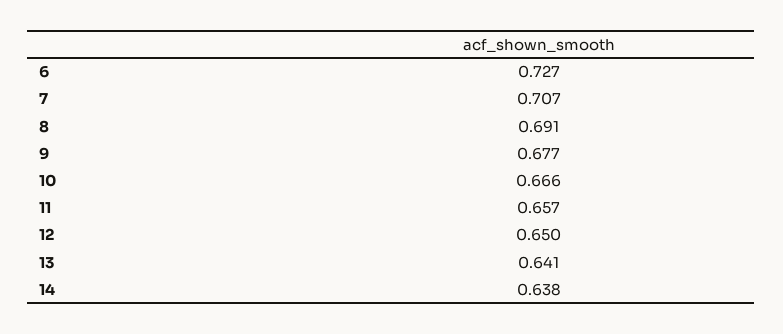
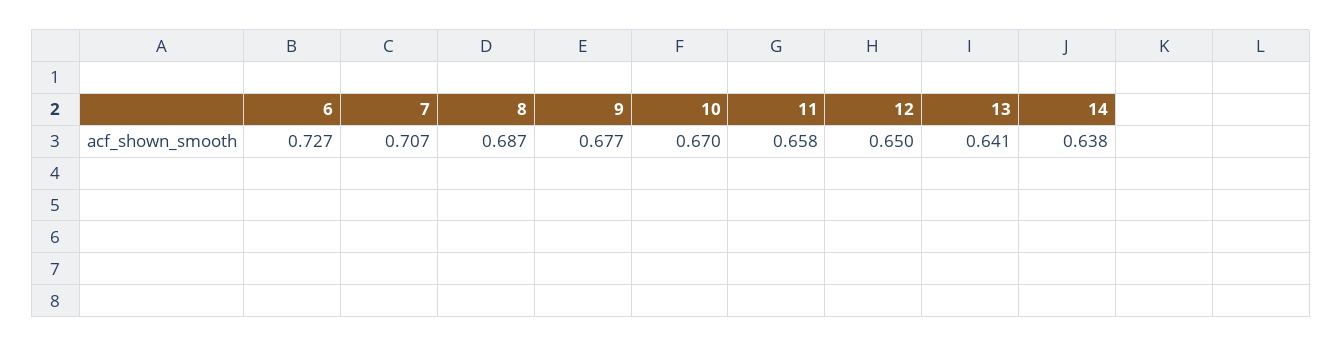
8: 0.691 -> 0.687
10: 0.666 -> 0.67
11: 0.657 -> 0.658

